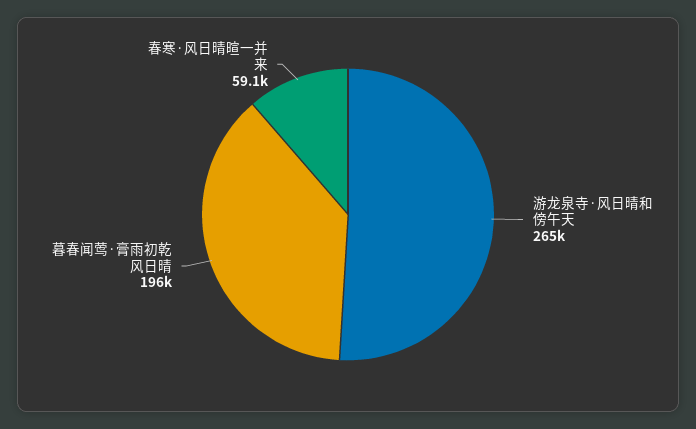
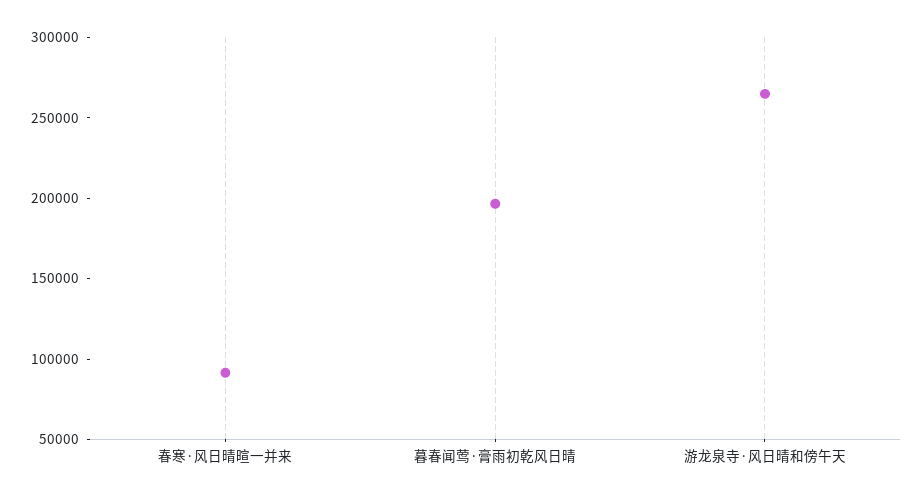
春寒·风日晴暄一并来: 59100 -> 90000

